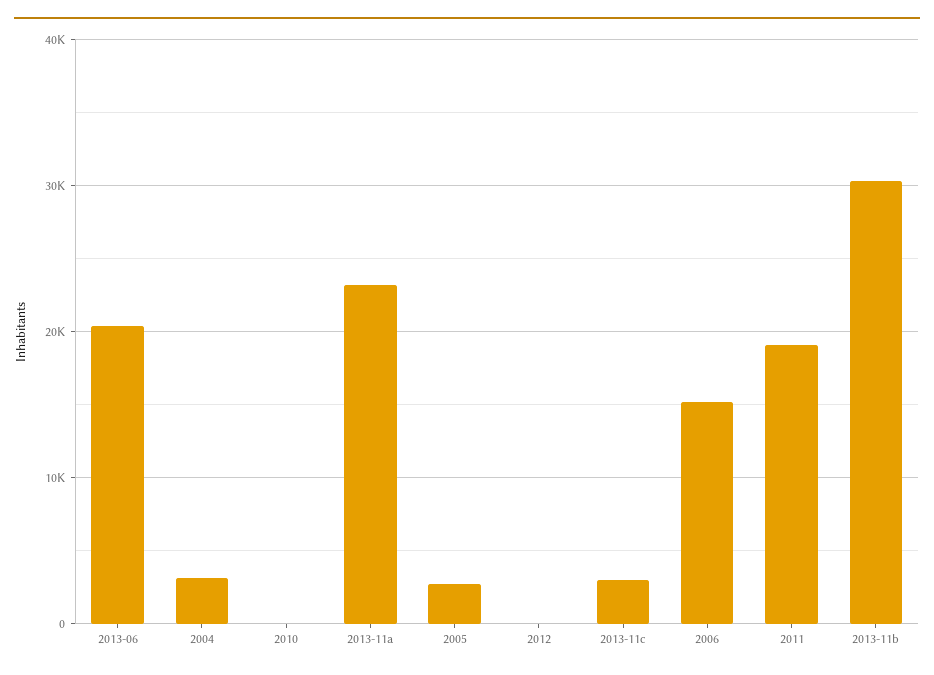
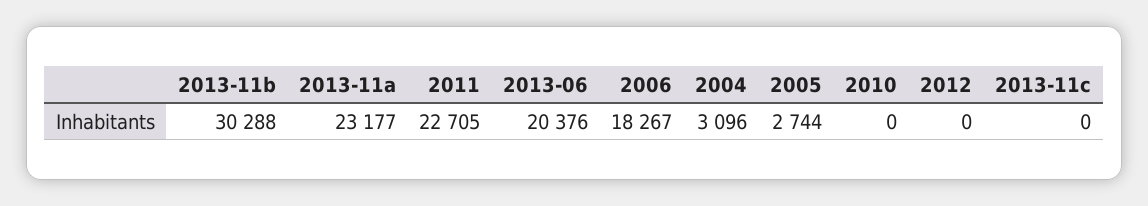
2013-11c: 3000 -> 0
2006: 15000 -> 18267
2011: 19000 -> 22705

